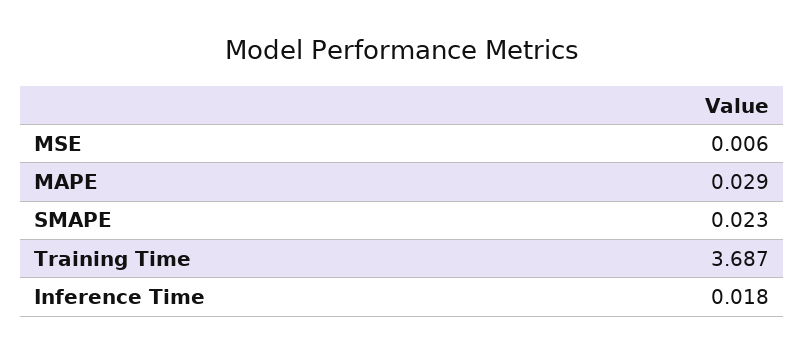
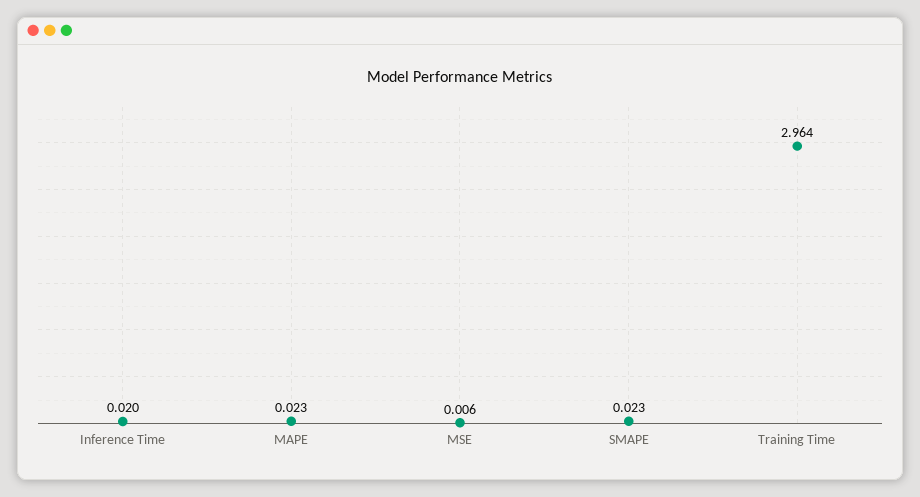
MAPE: 0.029 -> 0.023
Training Time: 3.687 -> 2.964
Inference Time: 0.018 -> 0.02

